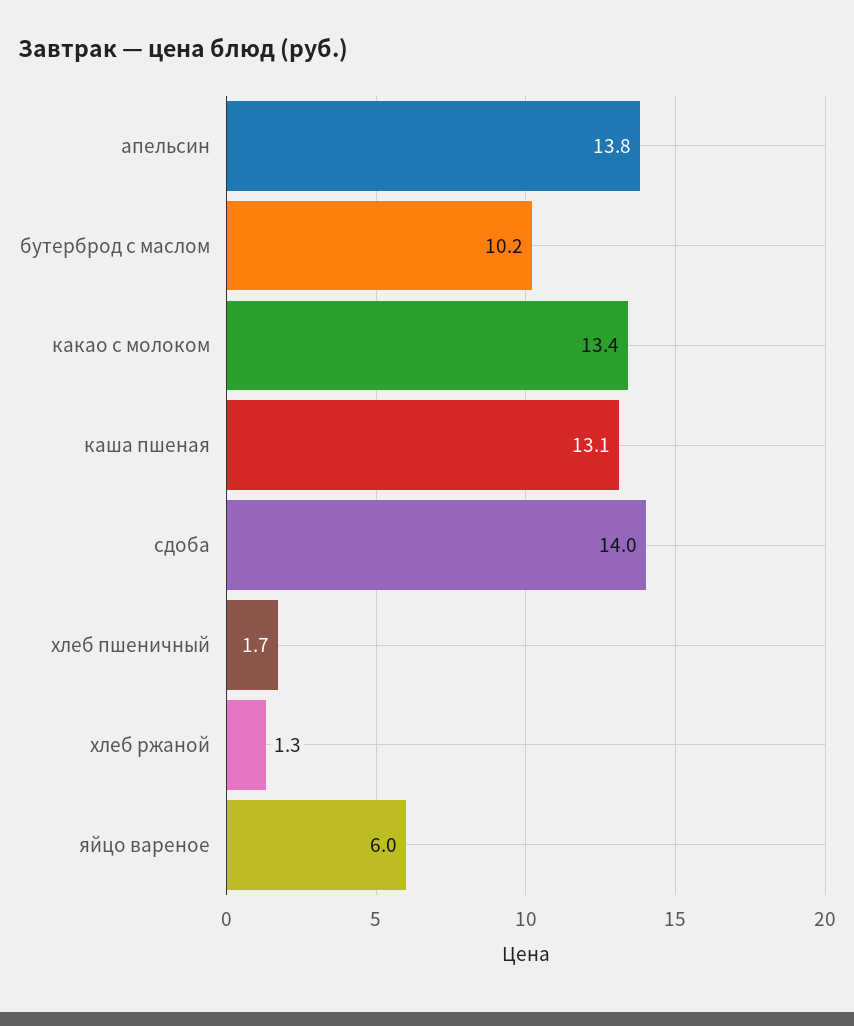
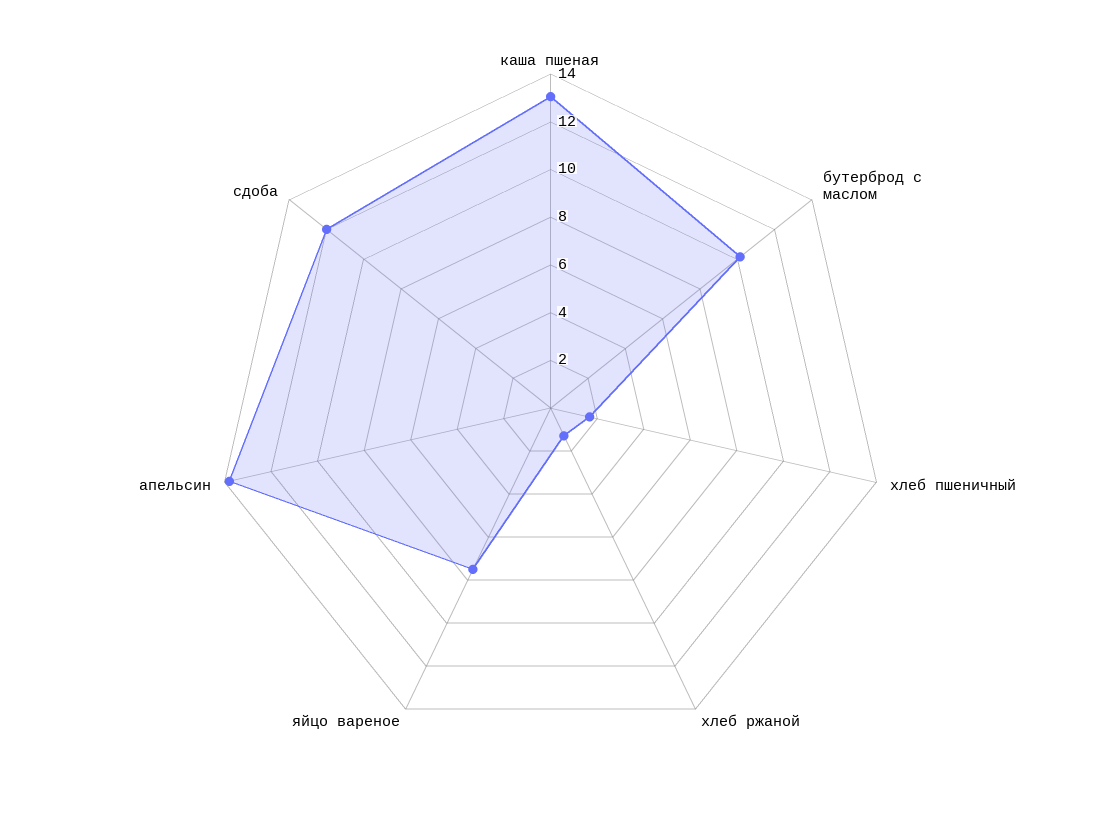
какао с молоком: 13.4 -> none
сдоба: 14 -> 12
яйцо вареное: 6 -> 7.5

